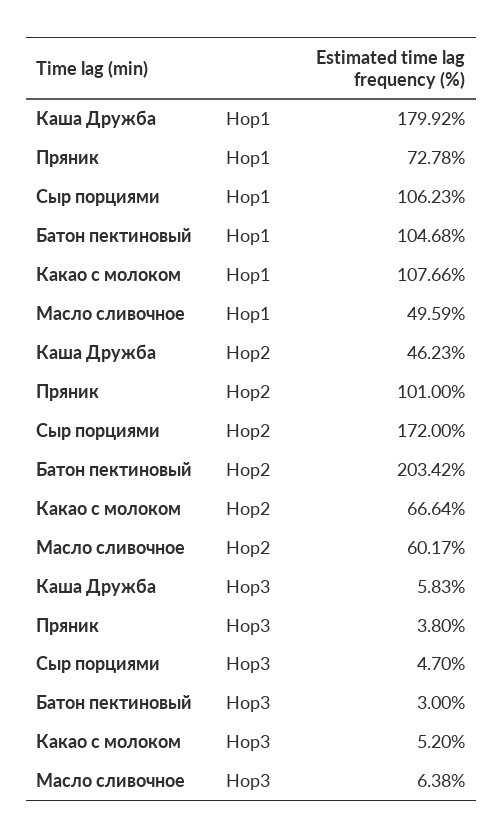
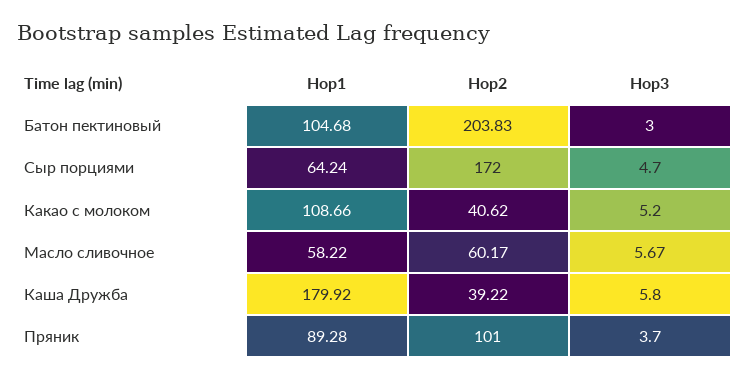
Пряник, Hop1: 72.78 -> 89.28
Сыр порциями, Hop1: 106.23 -> 64.24
Какао с молоком, Hop1: 107.66 -> 108.66
Масло сливочное, Hop1: 49.59 -> 58.22
Каша Дружба, Hop2: 46.23 -> 39.22
Батон пектиновый, Hop2: 203.42 -> 203.83
Какао с молоком, Hop2: 66.64 -> 40.62
Каша Дружба, Hop3: 5.83 -> 5.8
Пряник, Hop3: 3.8 -> 3.7
Масло сливочное, Hop3: 6.38 -> 5.67

